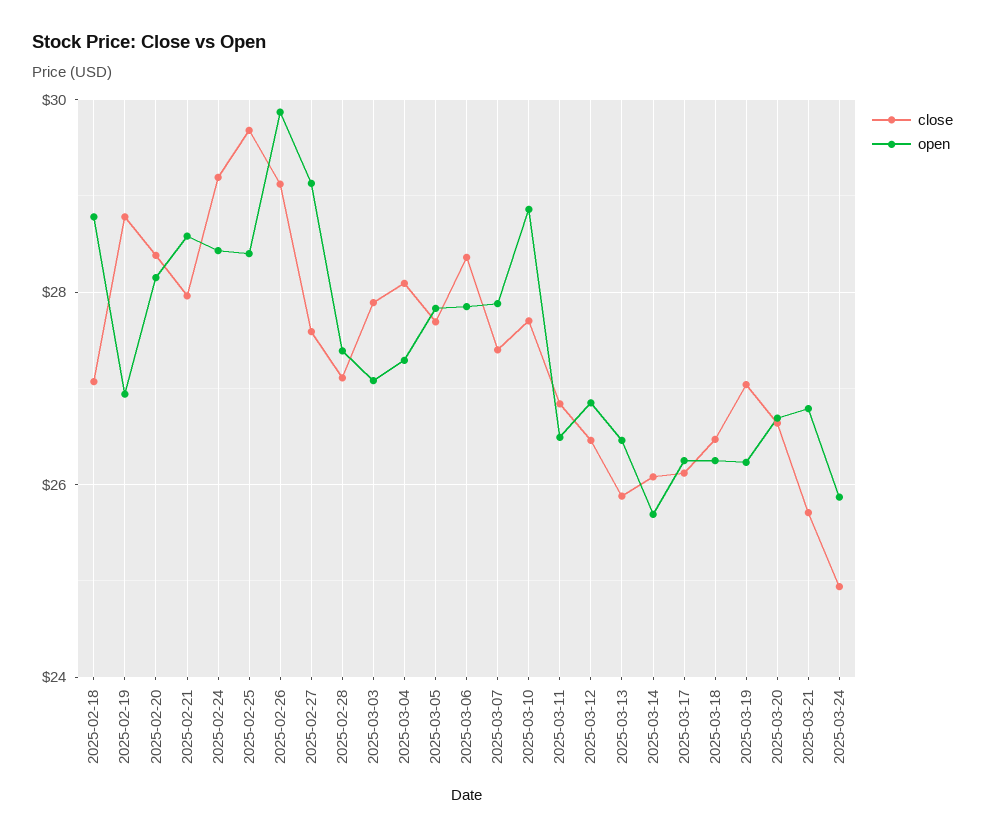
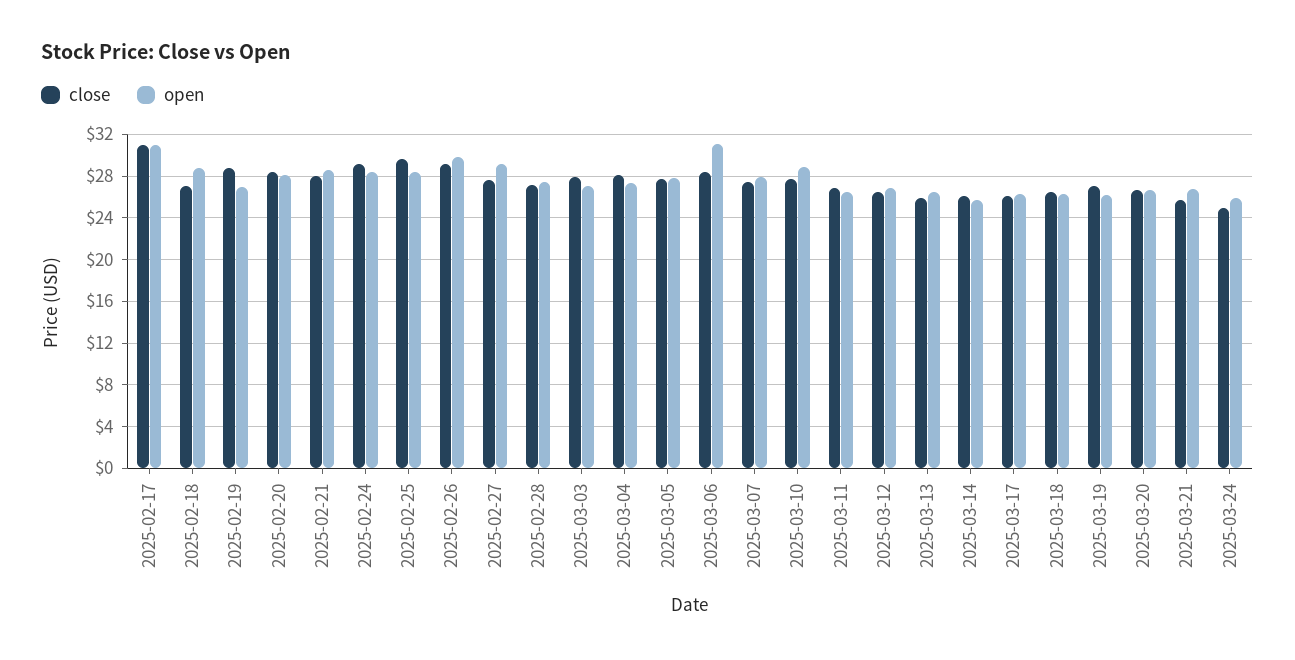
open, 2025-03-06: 27.8 -> 31
close, 2025-02-17: none -> 31
open, 2025-02-17: none -> 31

